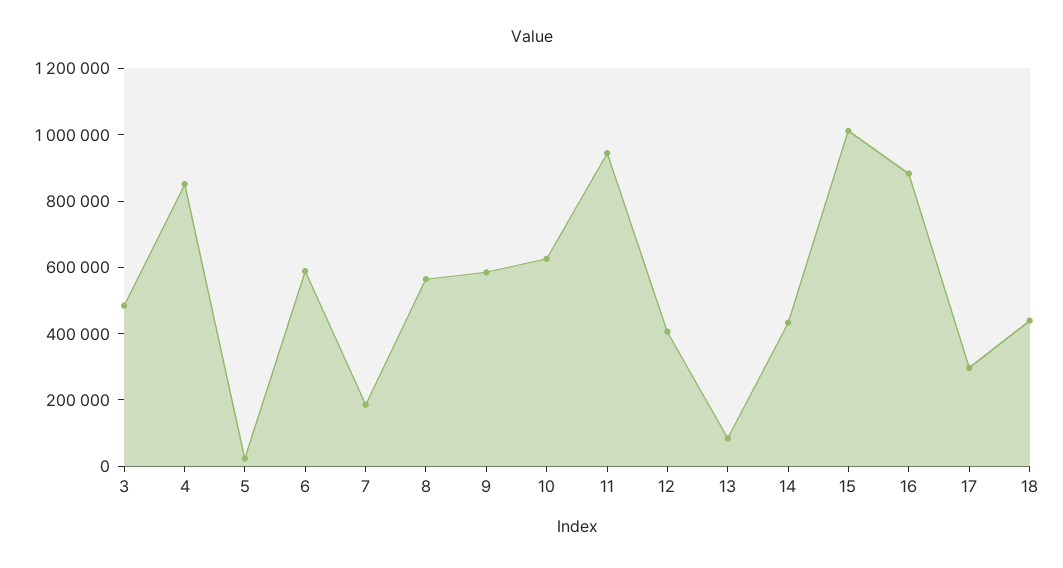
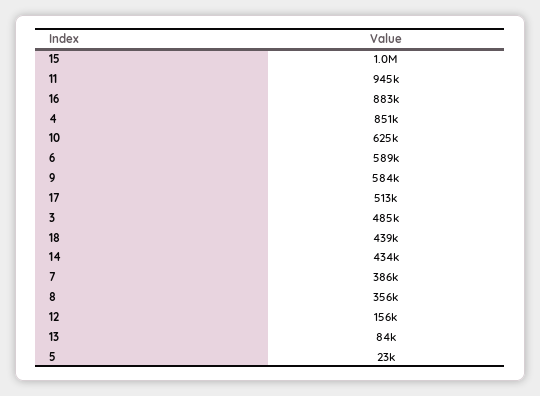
7: 200000 -> 386000
8: 550000 -> 356000
12: 400000 -> 156000
17: 300000 -> 513000

